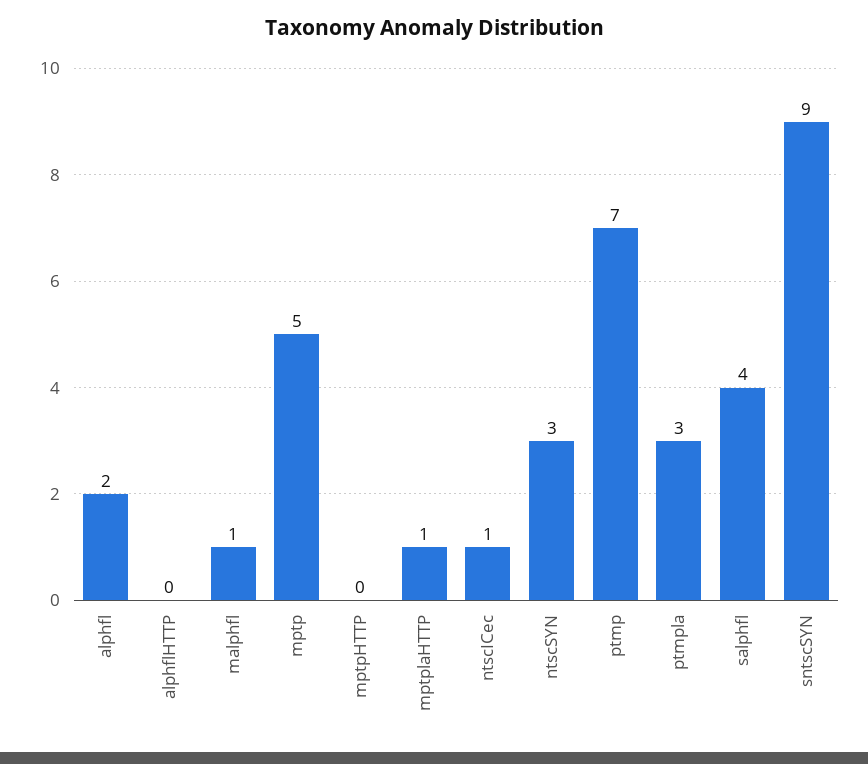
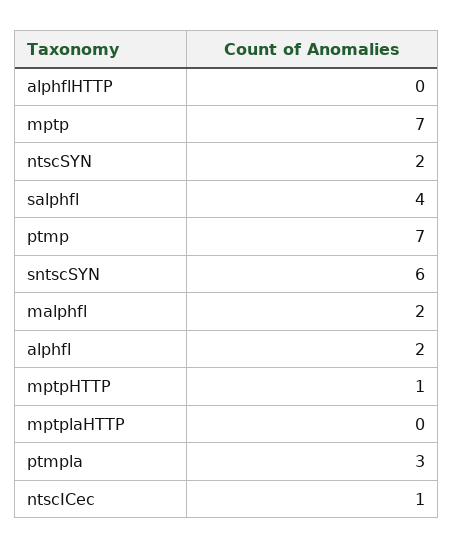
malphfl: 1 -> 2
mptp: 5 -> 7
mptpHTTP: 0 -> 1
mptplaHTTP: 1 -> 0
ntscSYN: 3 -> 2
sntscSYN: 9 -> 6

